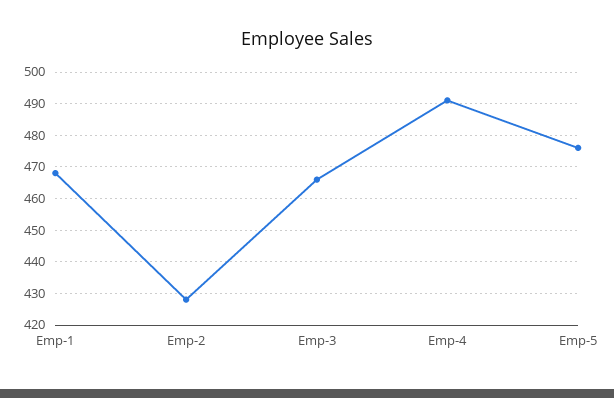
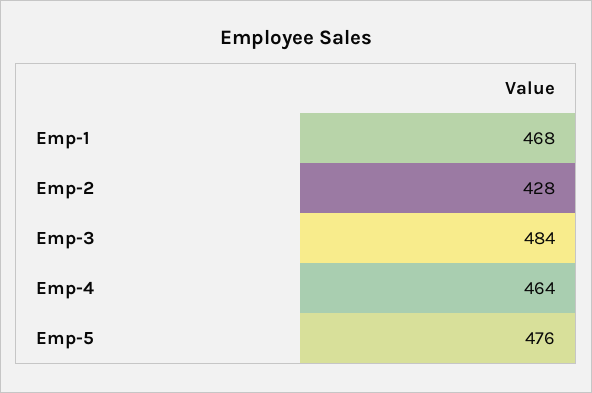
Emp-3: 465 -> 484
Emp-4: 490 -> 464

